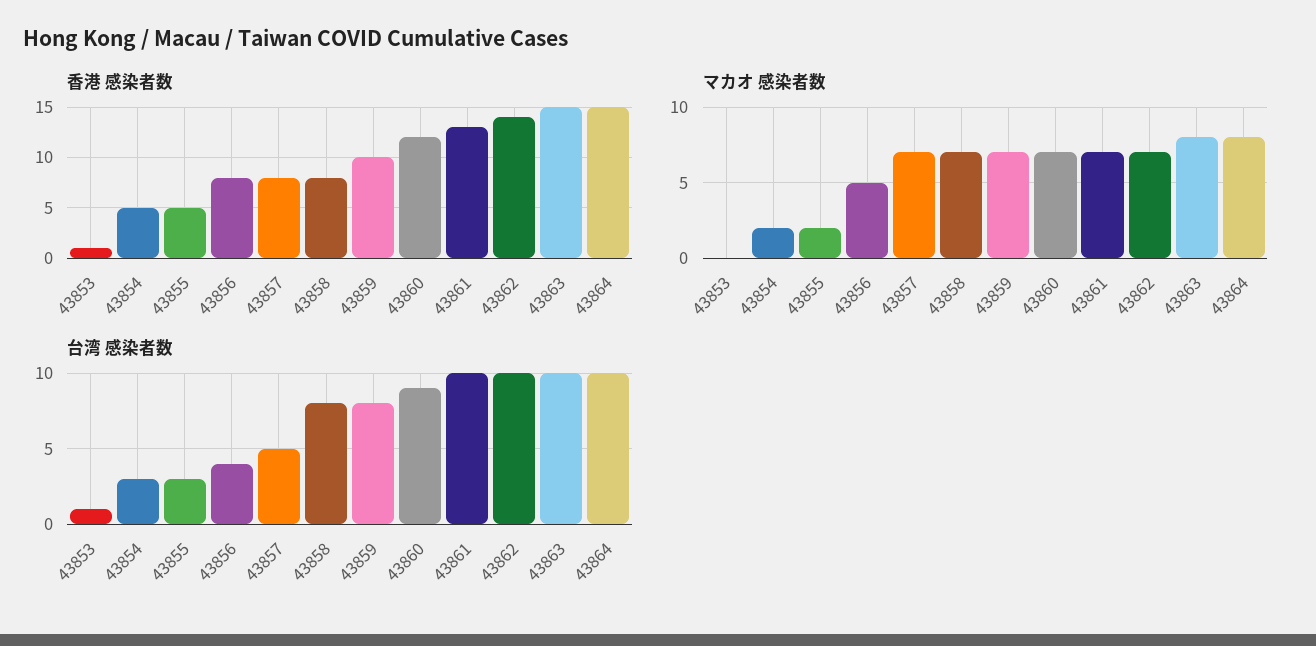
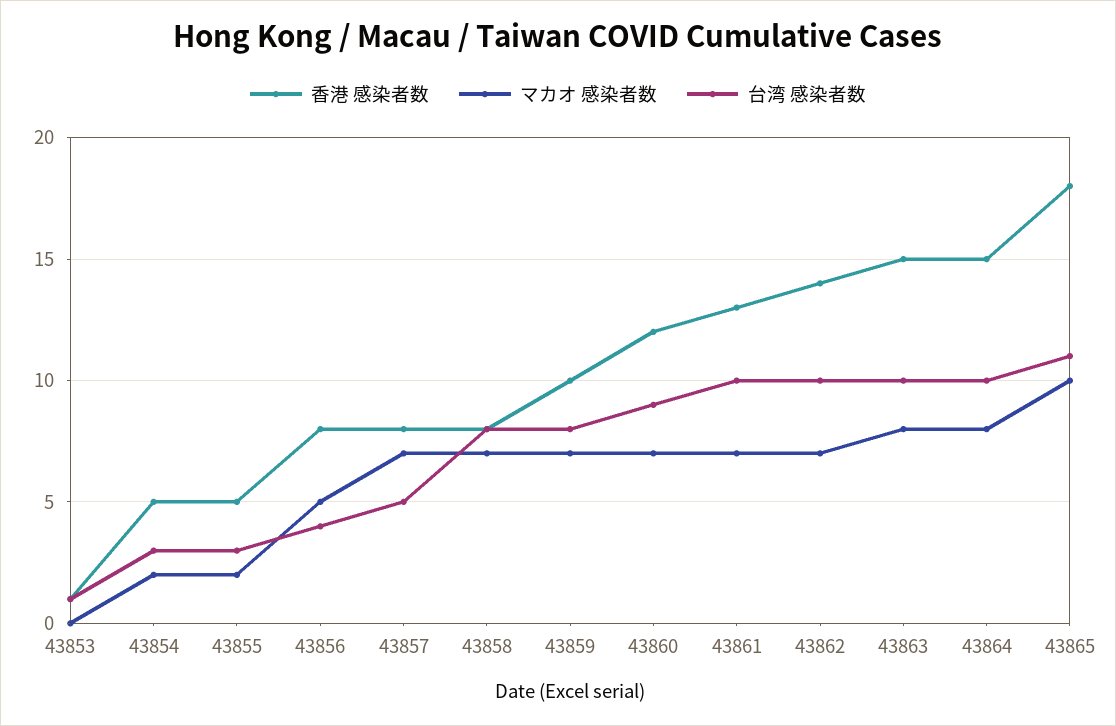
香港 感染者数, 43865: none -> 18
マカオ 感染者数, 43865: none -> 10
台湾 感染者数, 43865: none -> 11

